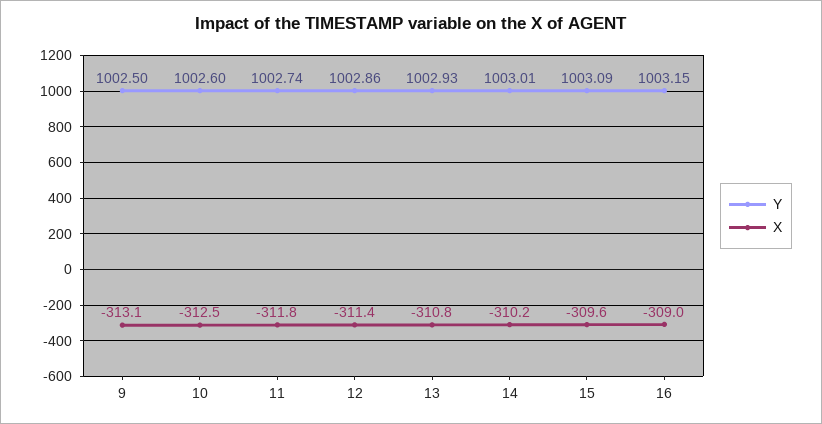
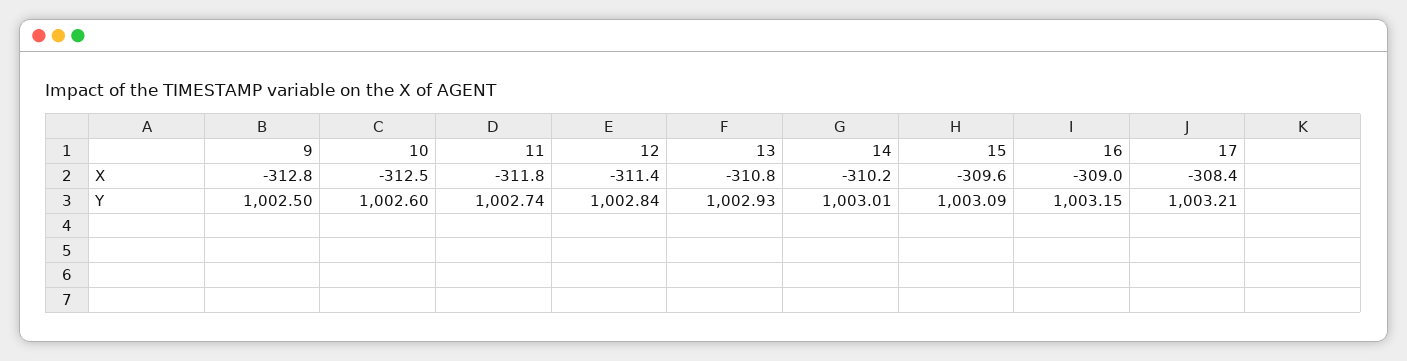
X, 9: -313.1 -> -312.8
Y, 12: 1002.86 -> 1002.84
X, 17: none -> -308.4
Y, 17: none -> 1003.21

